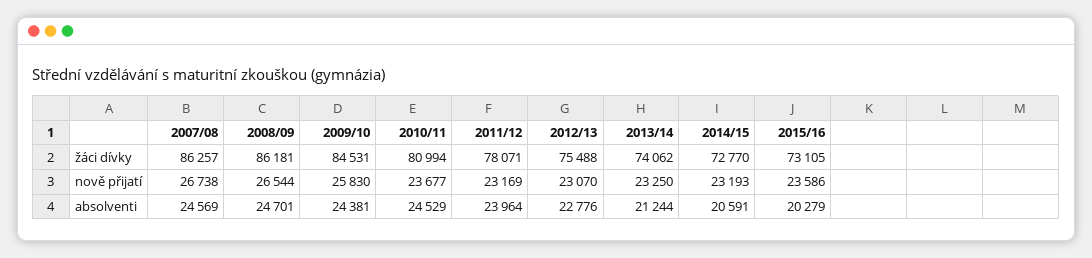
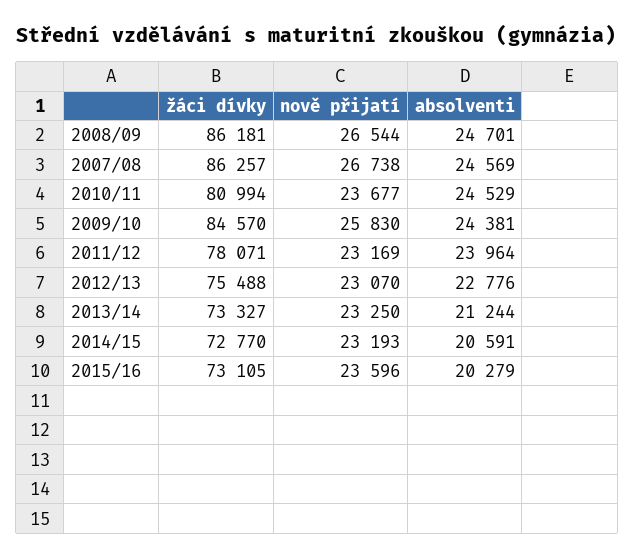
2009/10, žáci dívky: 84531 -> 84570
2013/14, žáci dívky: 74062 -> 73327
2015/16, nově přijatí: 23586 -> 23596

